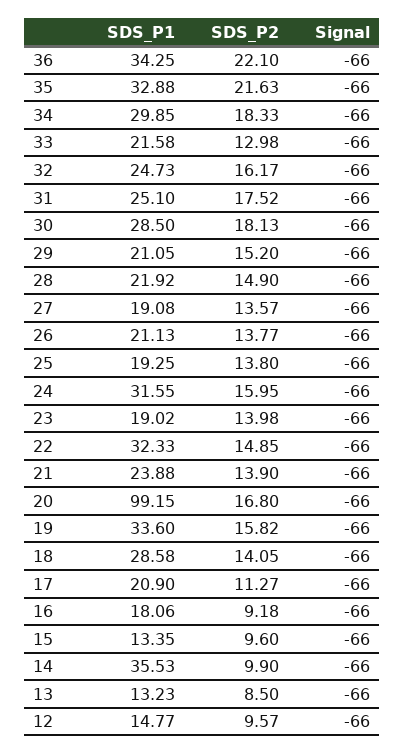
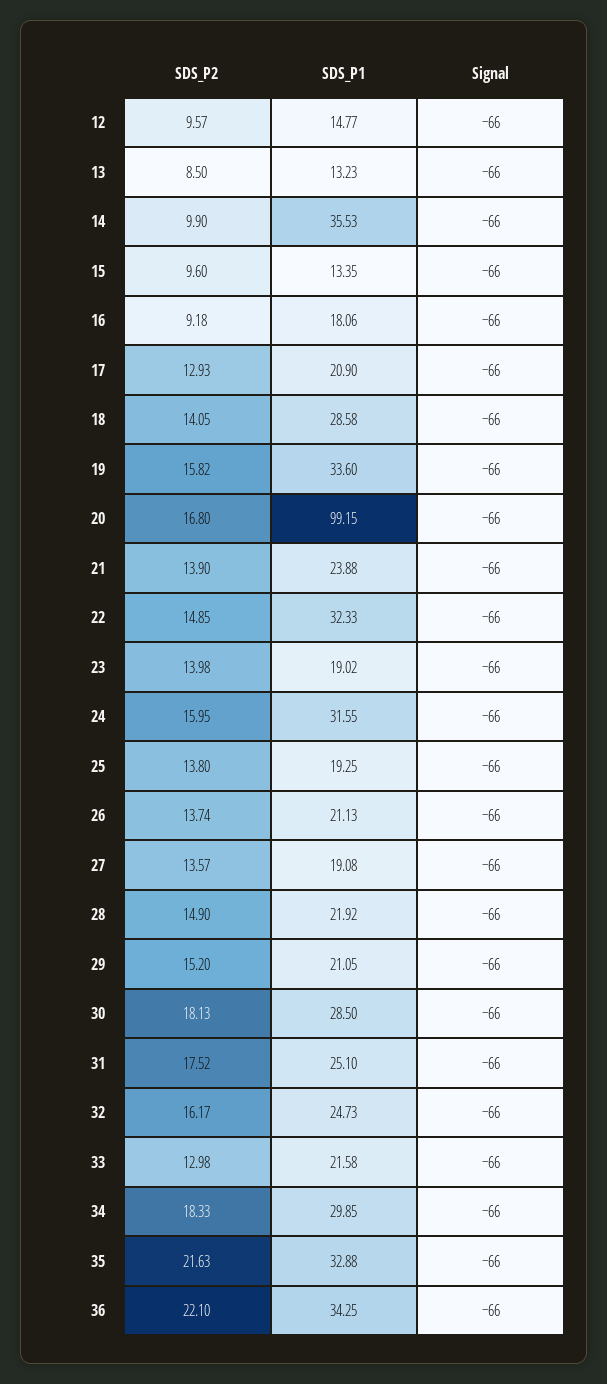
SDS_P2, 26: 13.77 -> 13.74
SDS_P2, 17: 11.27 -> 12.93

